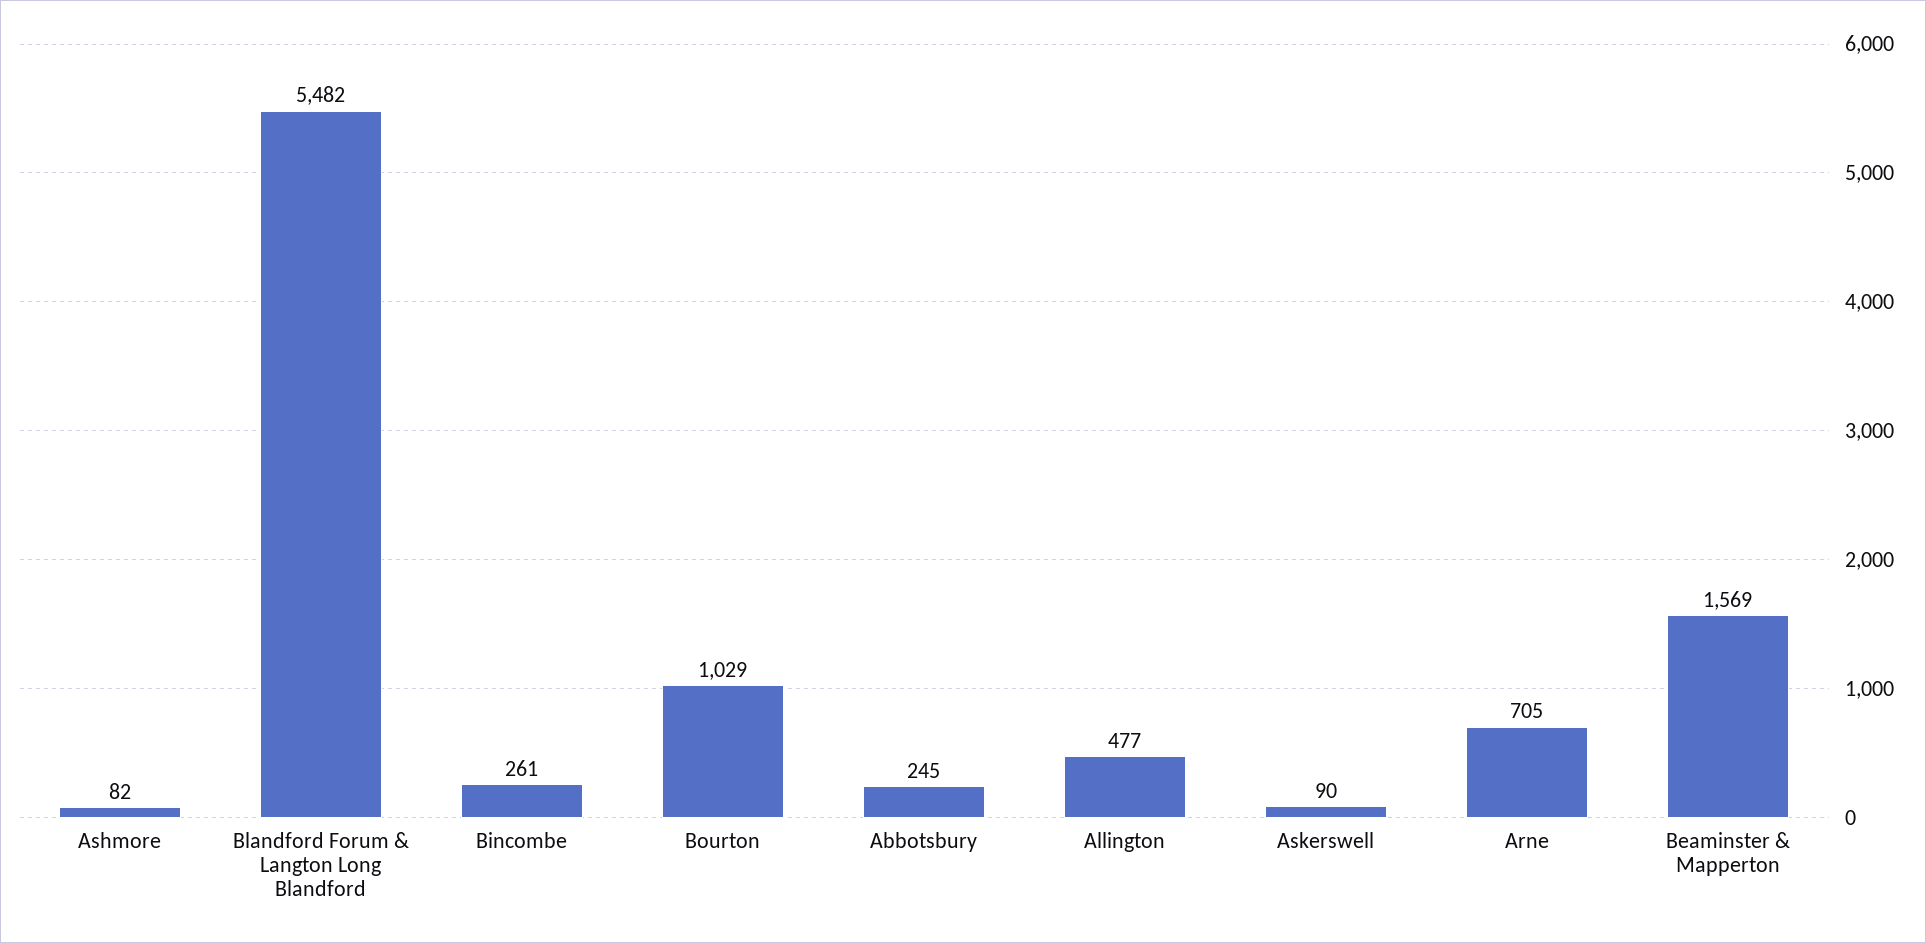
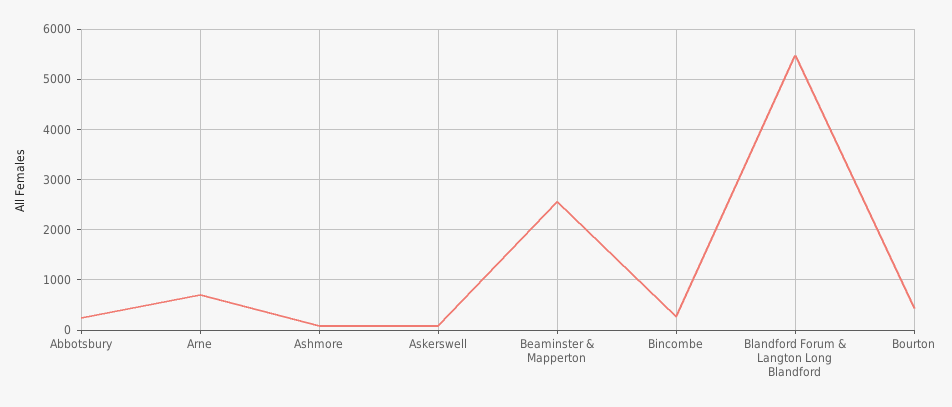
Bourton: 1029 -> 400
Allington: 477 -> none
Beaminster & Mapperton: 1569 -> 2600

